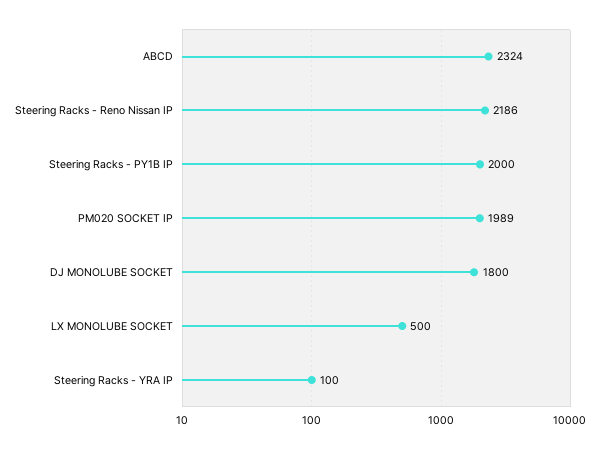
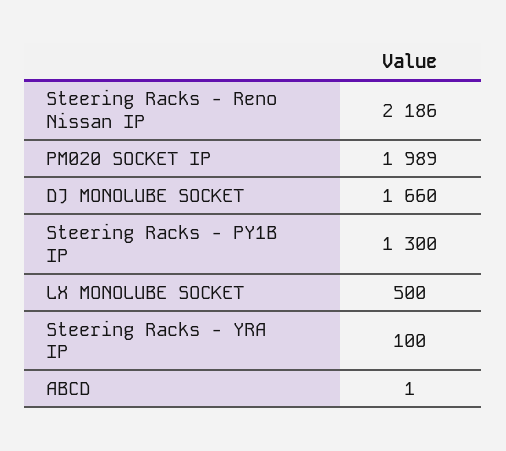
ABCD: 2324 -> 1
Steering Racks - PY1B IP: 2000 -> 1300
DJ MONOLUBE SOCKET: 1800 -> 1660

